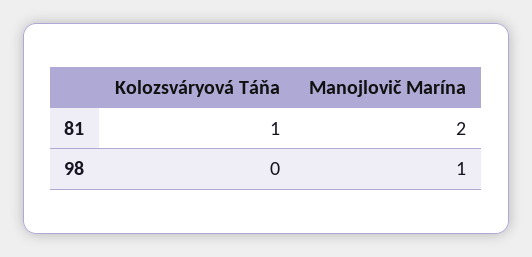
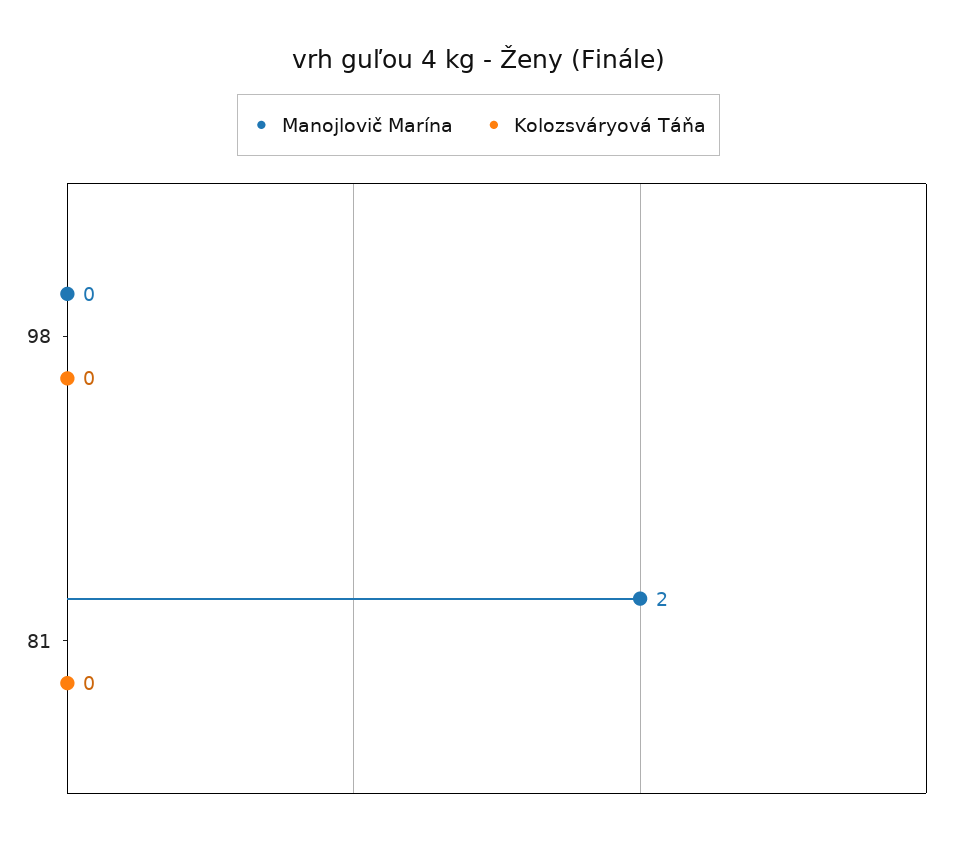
Kolozsváryová Táňa, 81: 1 -> 0
Manojlovič Marína, 98: 1 -> 0

